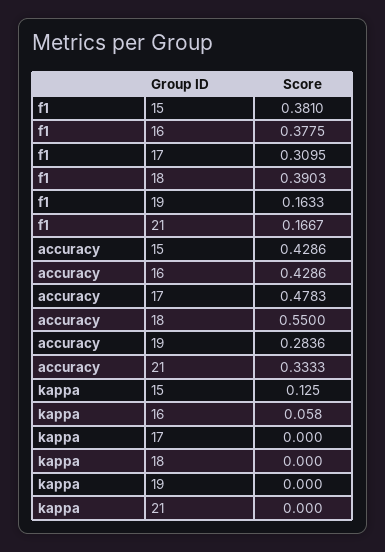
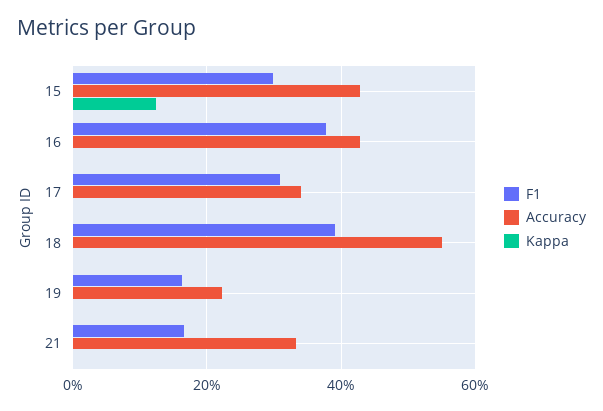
f1, 15: 0.381 -> 0.3
accuracy, 17: 0.4783 -> 0.34
accuracy, 19: 0.2836 -> 0.22
kappa, 16: 0.058 -> 0

